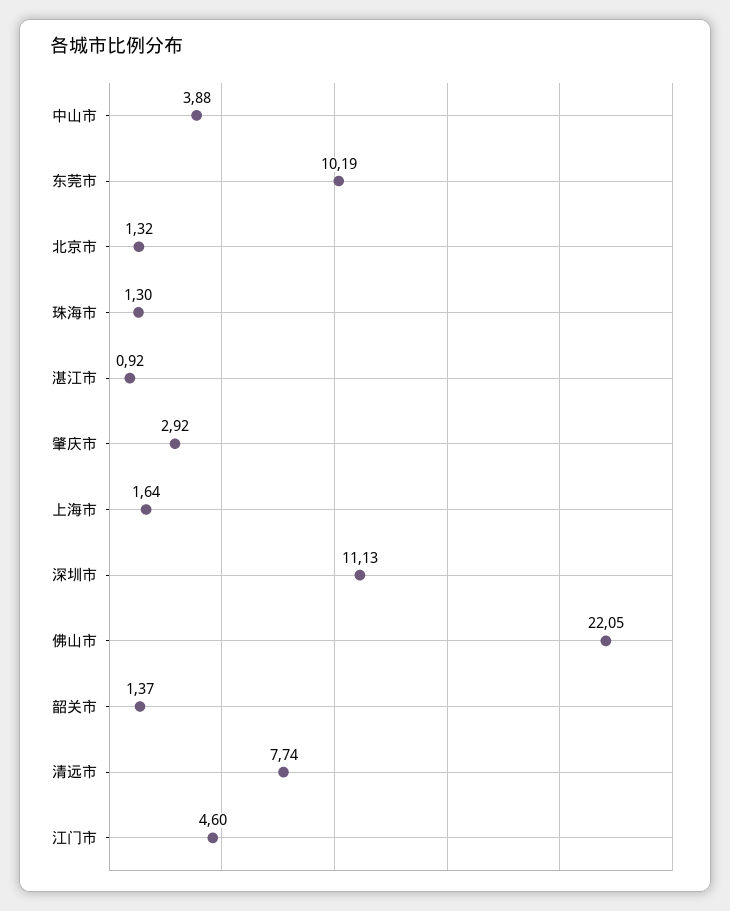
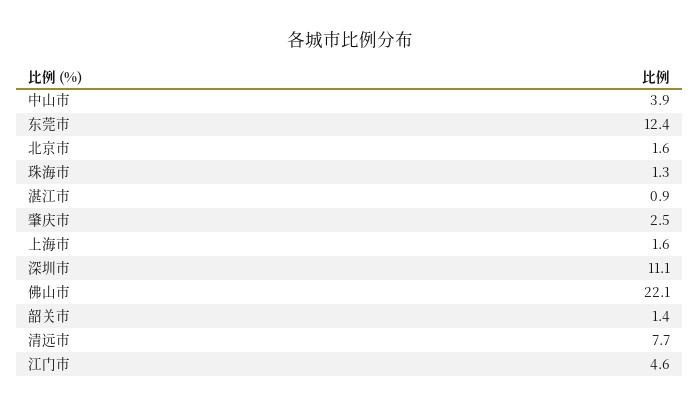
东莞市: 10.19 -> 12.4
北京市: 1.32 -> 1.6
肇庆市: 2.92 -> 2.5

